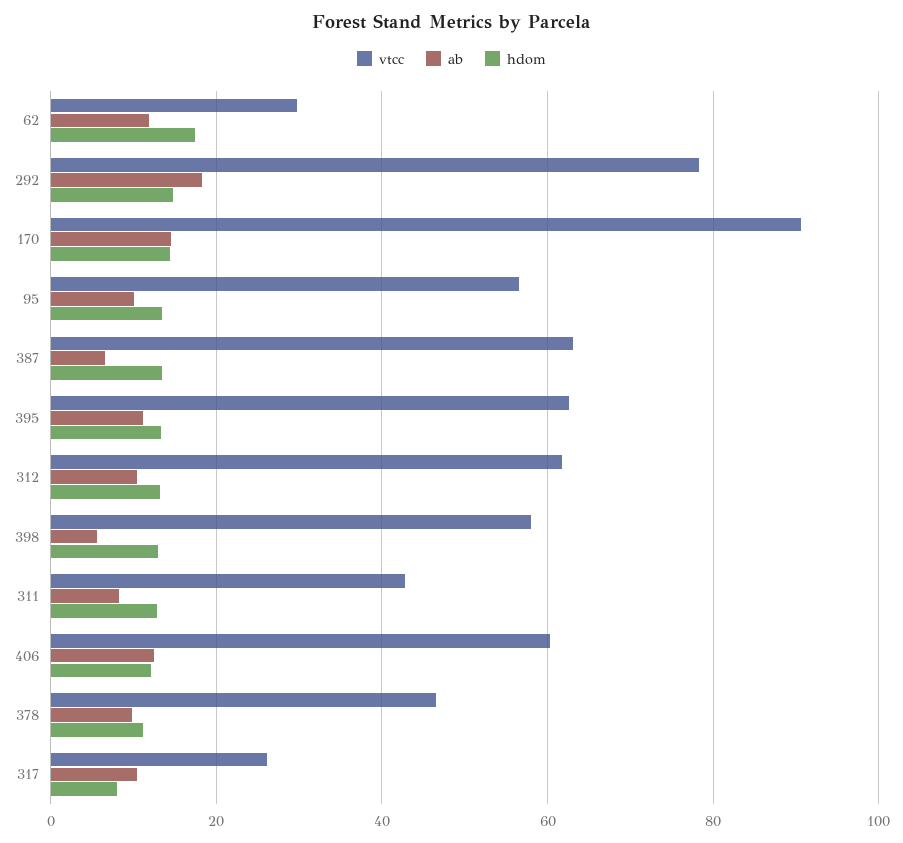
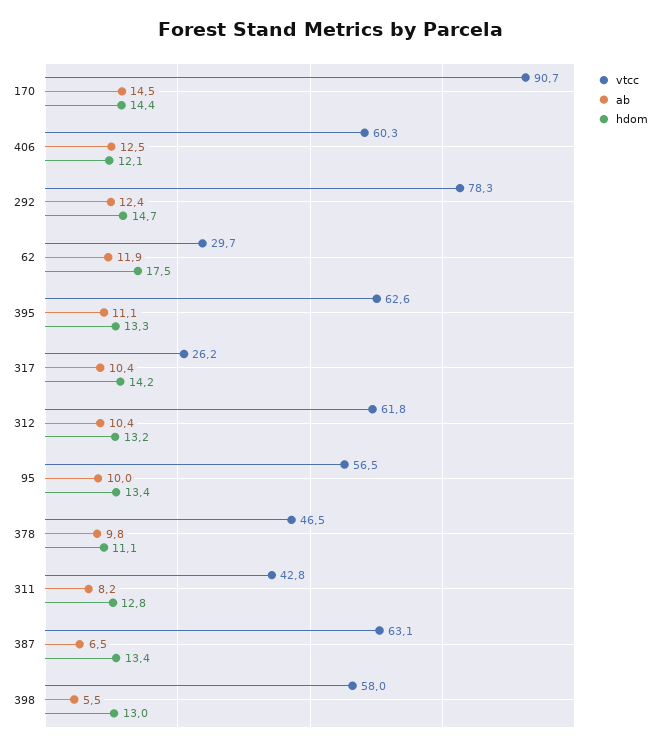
ab, 292: 18 -> 12.4
hdom, 317: 8 -> 14.2

